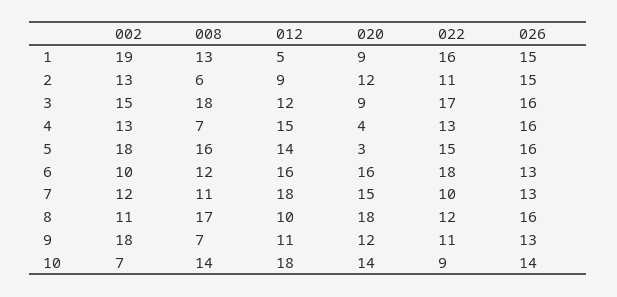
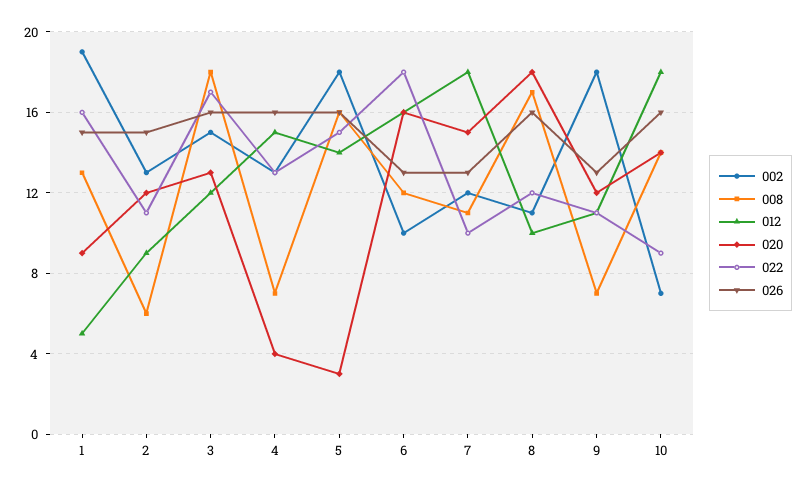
020, 3: 9 -> 13
026, 10: 14 -> 16

